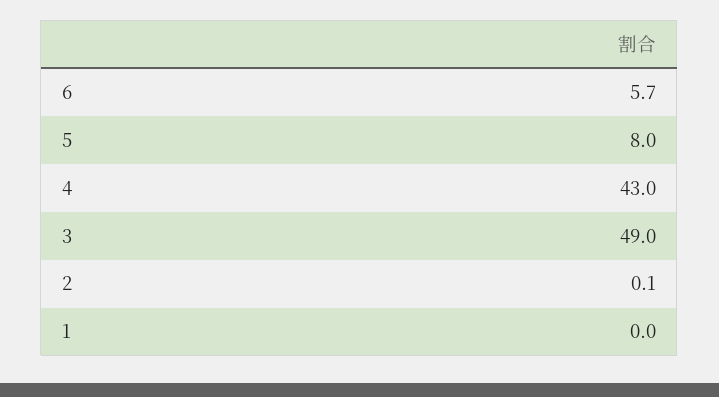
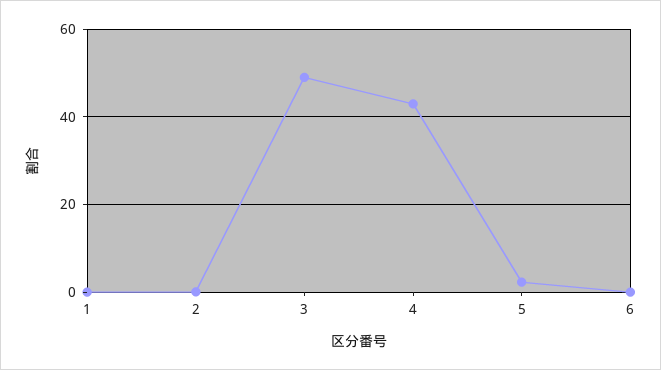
6: 5.7 -> 0
5: 8 -> 2

